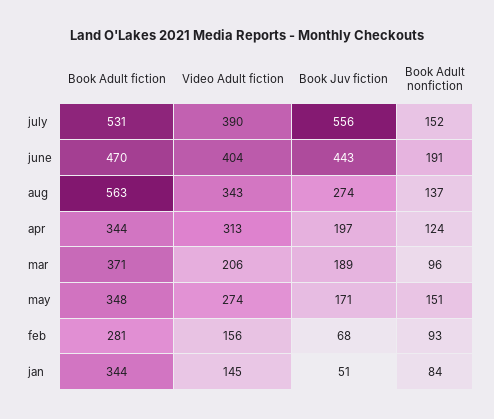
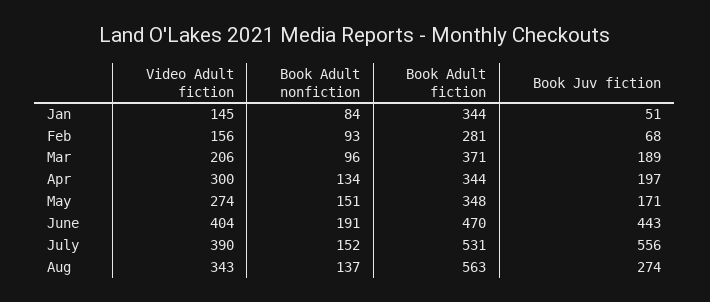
Video Adult fiction, apr: 313 -> 300
Book Adult nonfiction, apr: 124 -> 134

